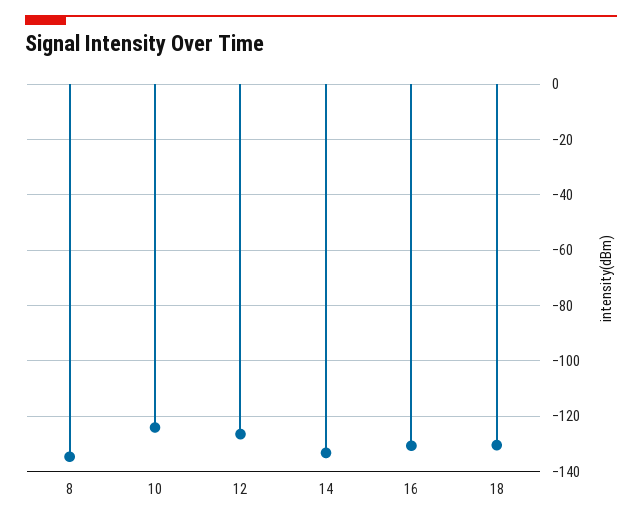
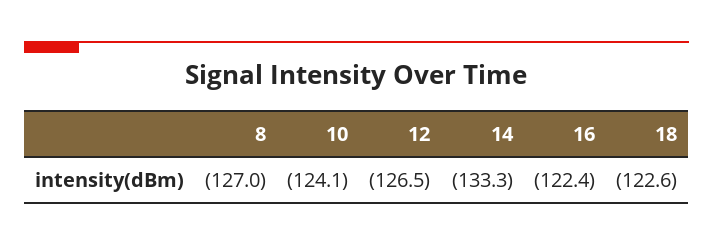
8: -135 -> -127
16: -130 -> -122.4
18: -130 -> -122.6

